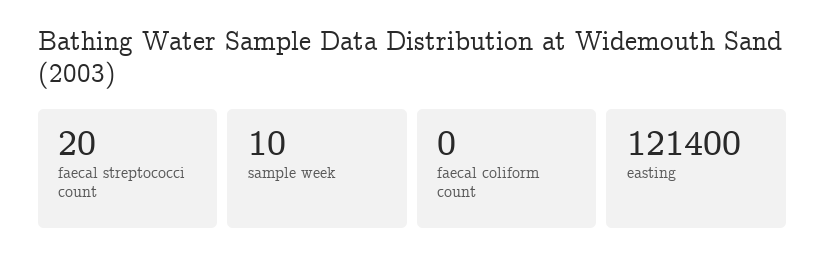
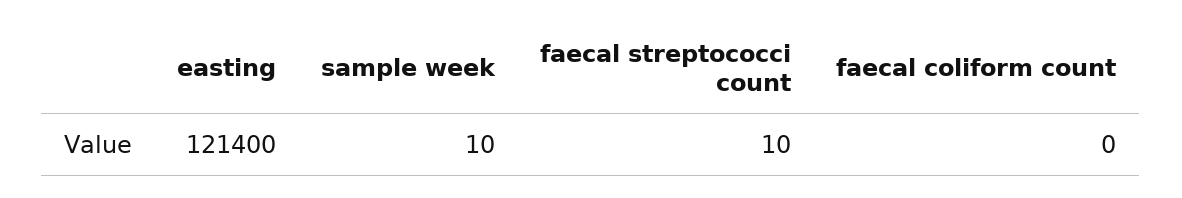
faecal streptococci count: 20 -> 10

